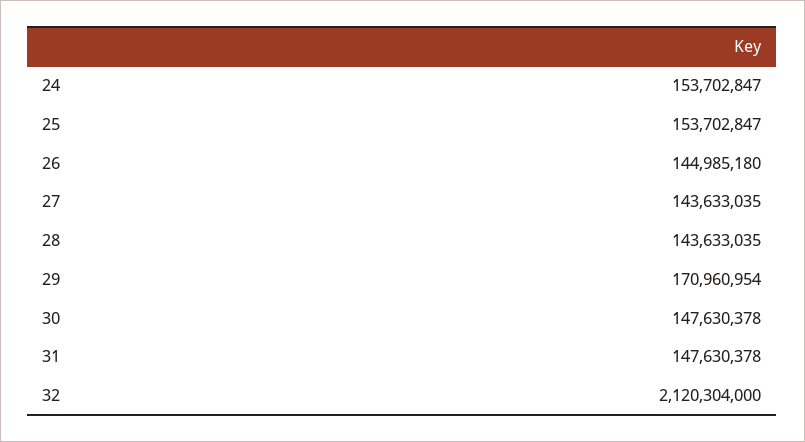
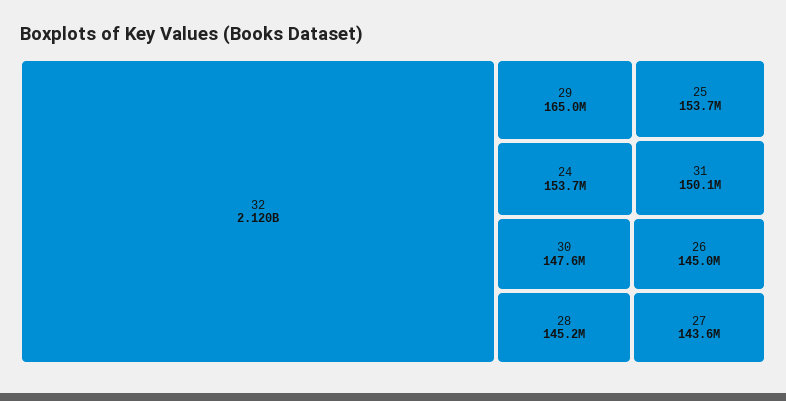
28: 143633035 -> 145200000
29: 170960954 -> 165000000
31: 147630378 -> 150100000

